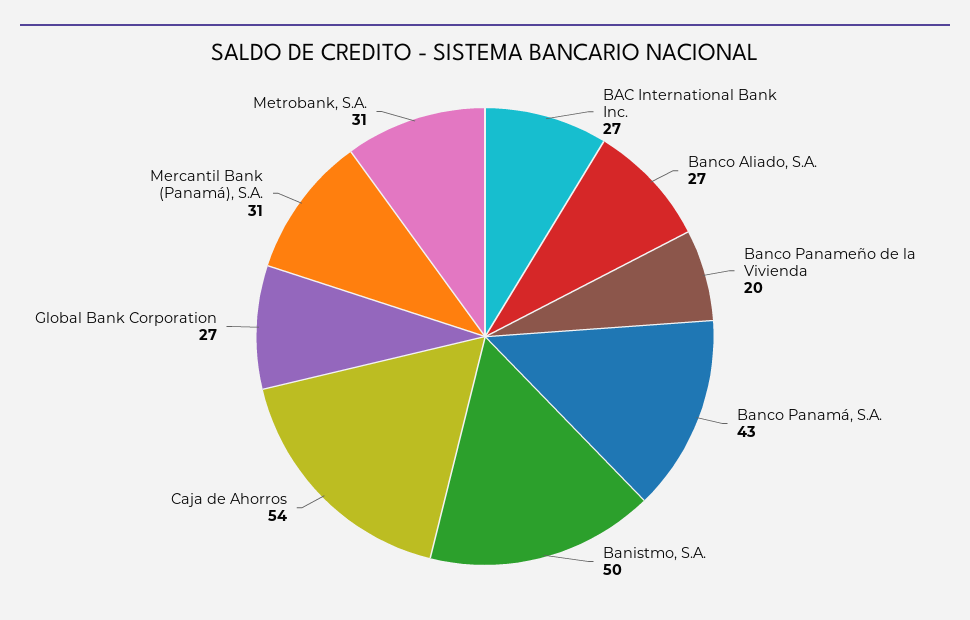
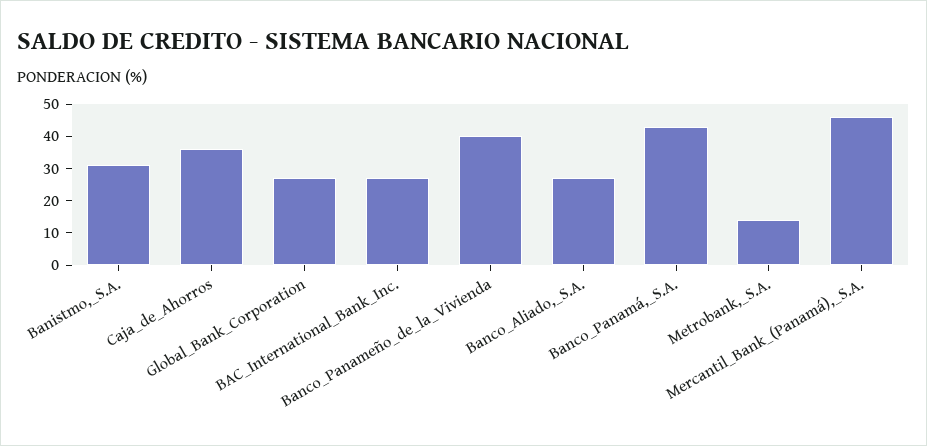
Banco Panameño de la Vivienda: 20 -> 40
Banistmo, S.A.: 50 -> 30
Caja de Ahorros: 54 -> 35
Mercantil Bank (Panamá), S.A.: 31 -> 45
Metrobank, S.A.: 31 -> 15

